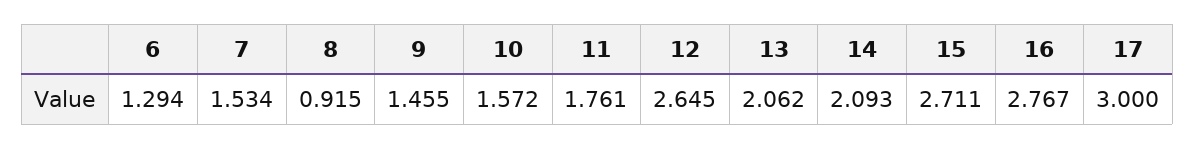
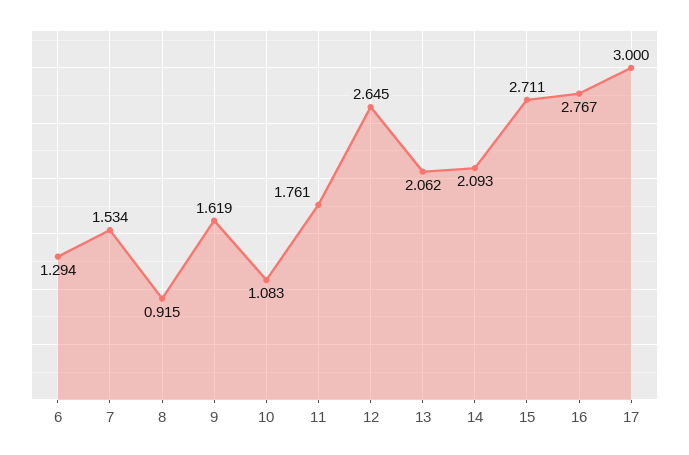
9: 1.455 -> 1.619
10: 1.572 -> 1.083

